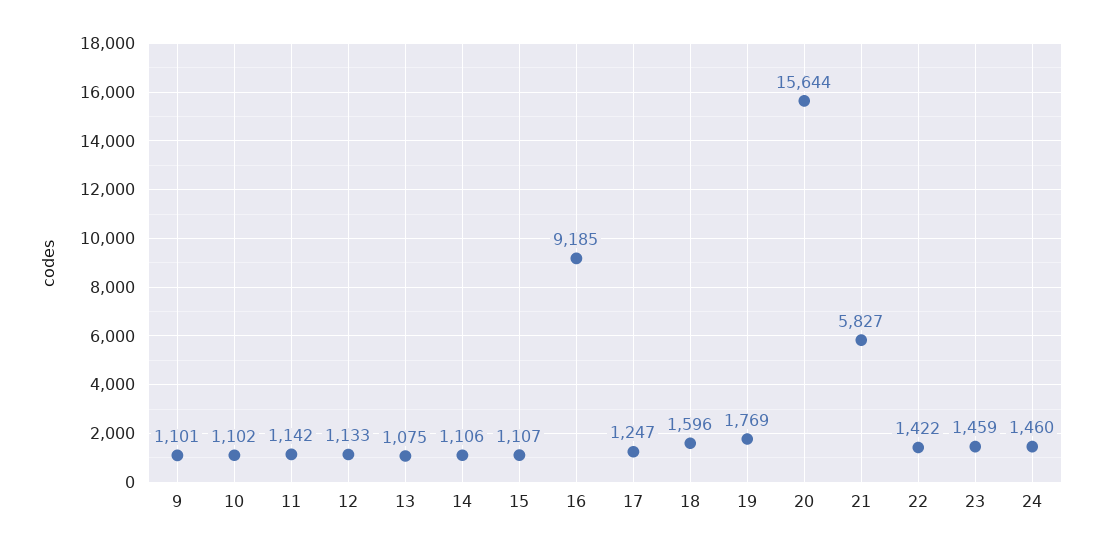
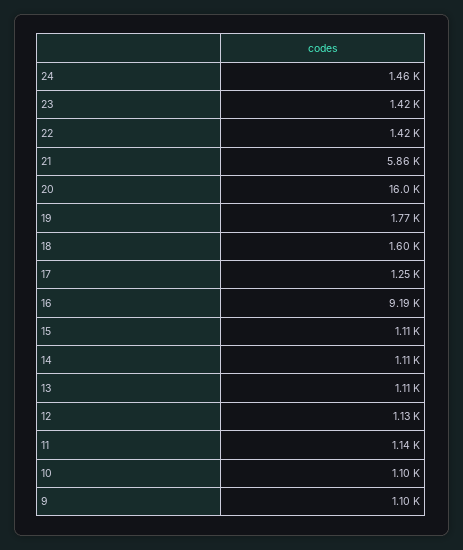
13: 1075 -> 1110
20: 15644 -> 16000
21: 5827 -> 5860
23: 1459 -> 1420

